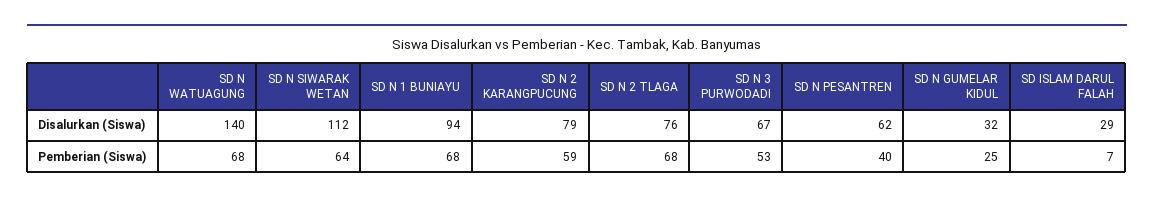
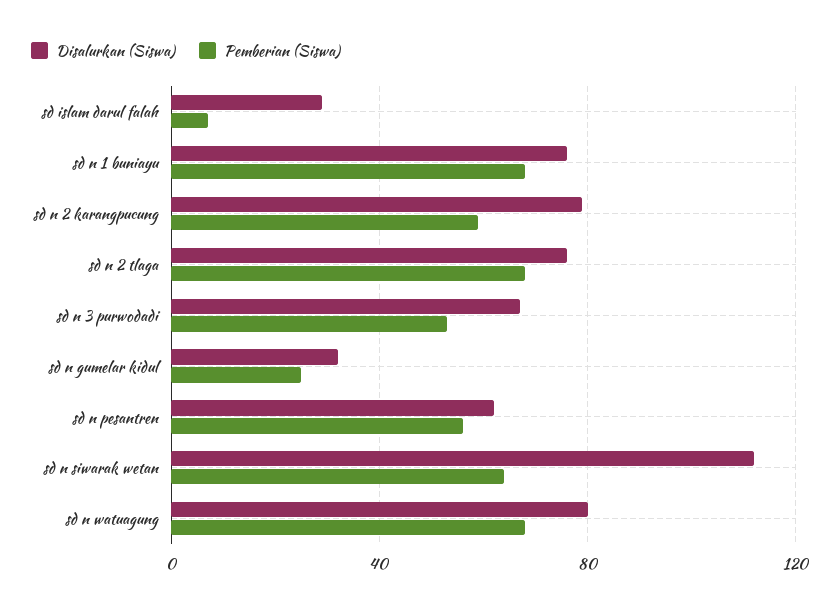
Disalurkan (Siswa), SD N WATUAGUNG: 140 -> 80
Disalurkan (Siswa), SD N 1 BUNIAYU: 94 -> 75
Pemberian (Siswa), SD N PESANTREN: 40 -> 55

